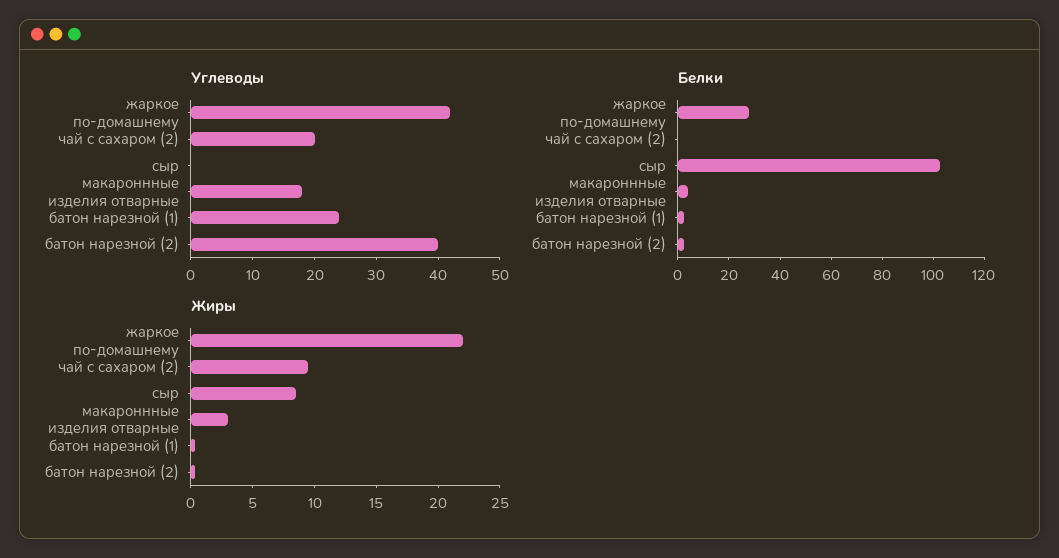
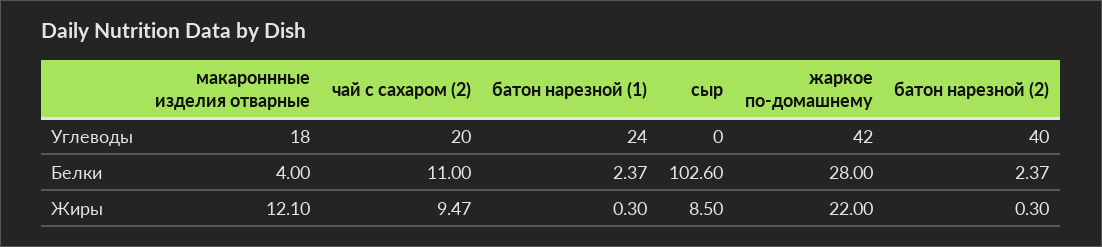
Белки, чай с сахаром (2): 0 -> 11
Жиры, макароннные изделия отварные: 3 -> 12.1

